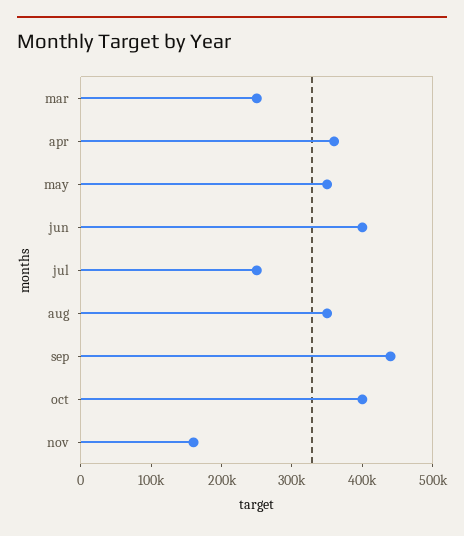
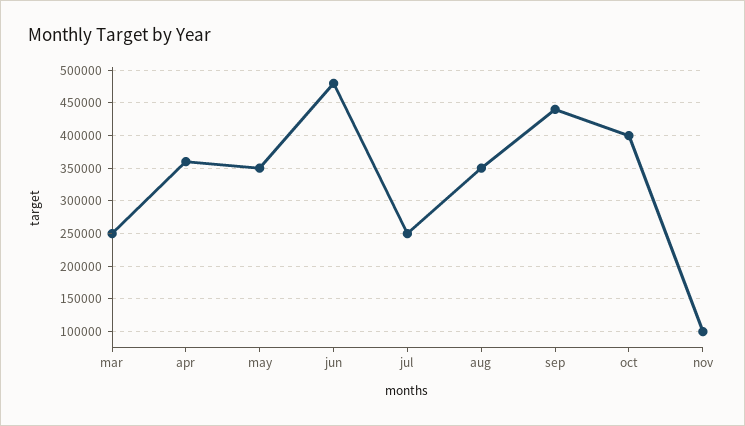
jun: 400000 -> 480000
nov: 160000 -> 100000

